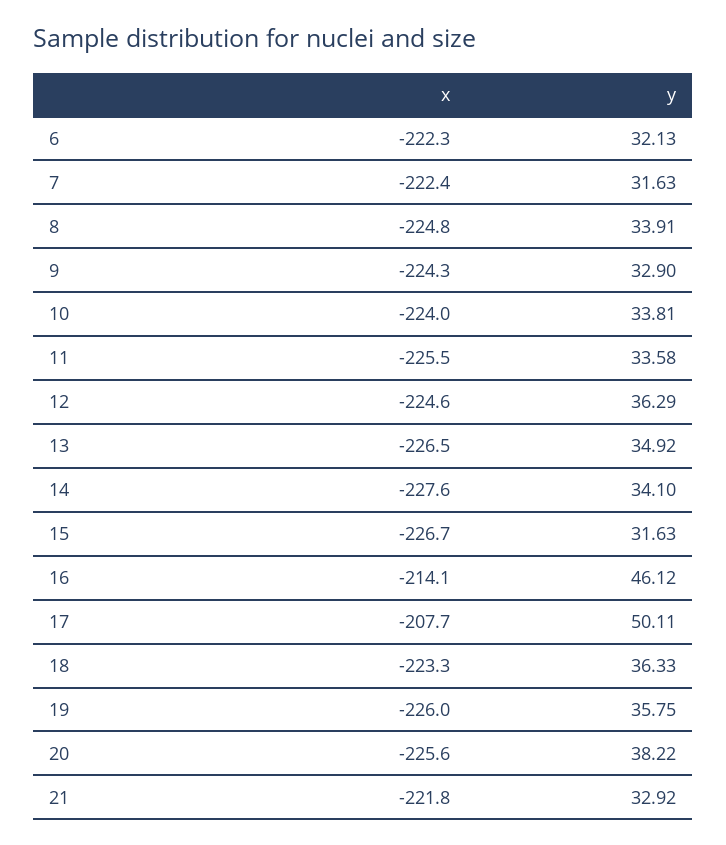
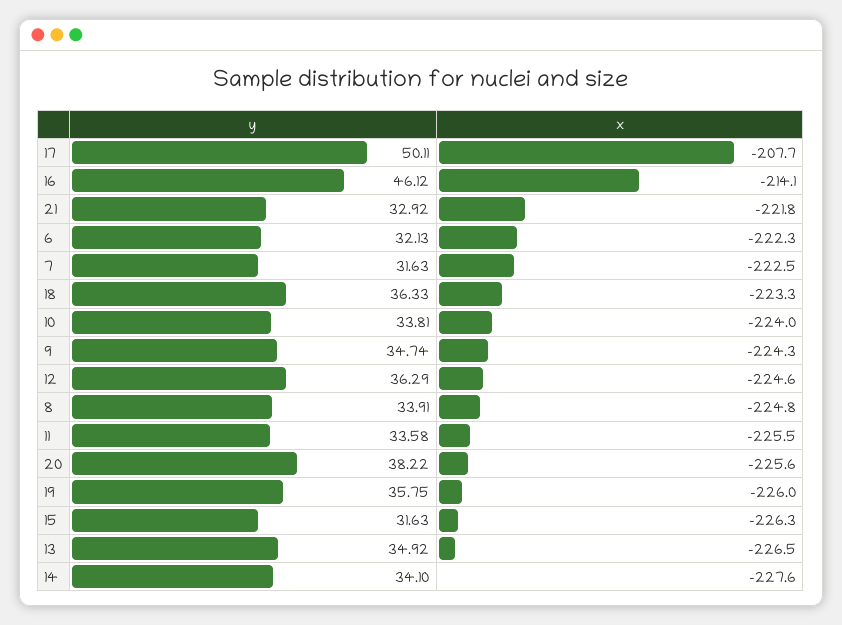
x, 7: -222.4 -> -222.5
y, 9: 32.9 -> 34.74
x, 15: -226.7 -> -226.3

